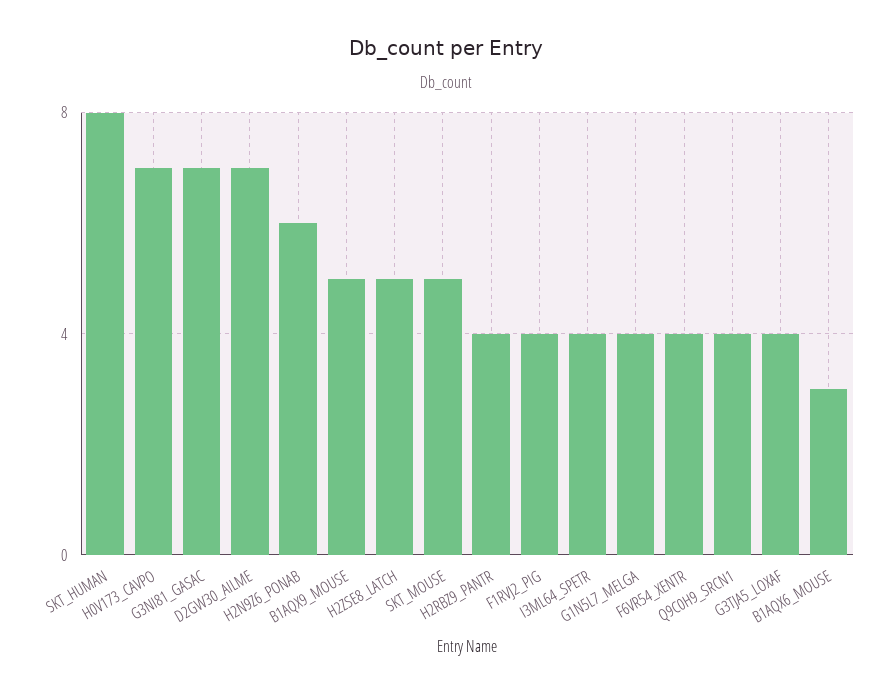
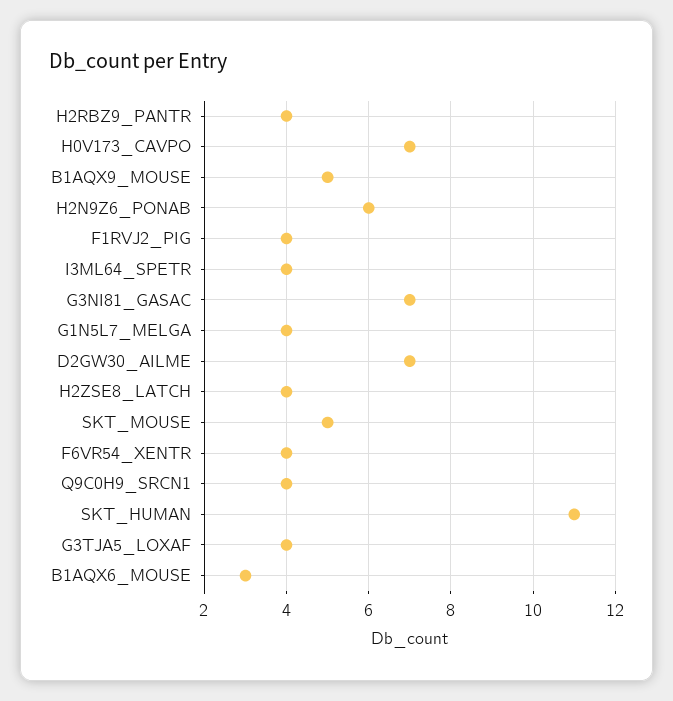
SKT_HUMAN: 8 -> 11
H2ZSE8_LATCH: 5 -> 4

